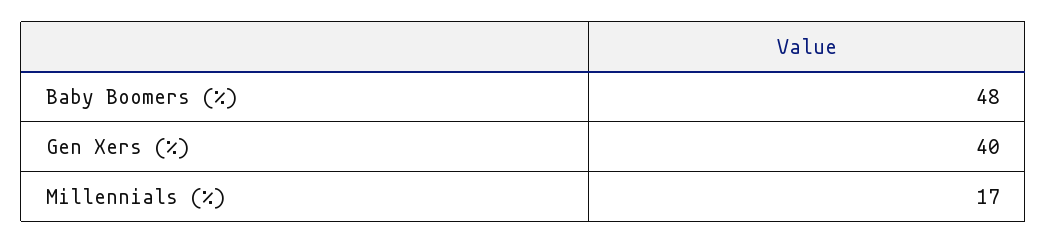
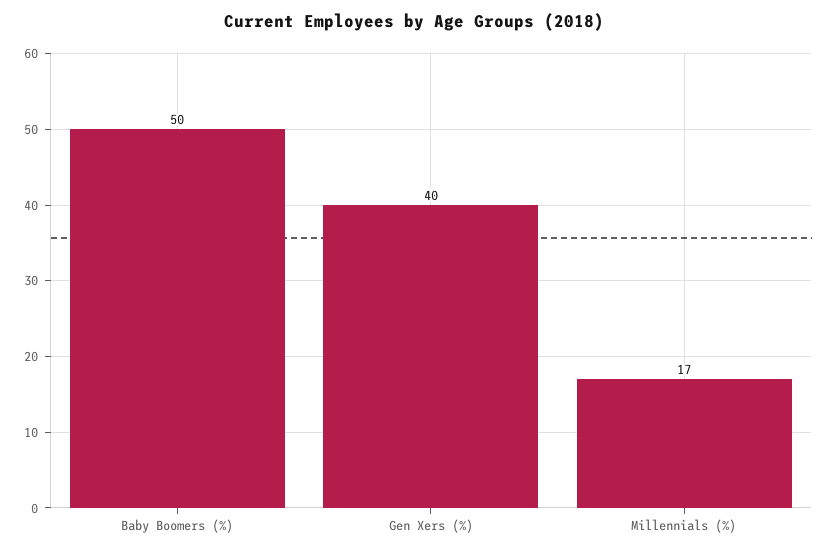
Baby Boomers (%): 48 -> 50

